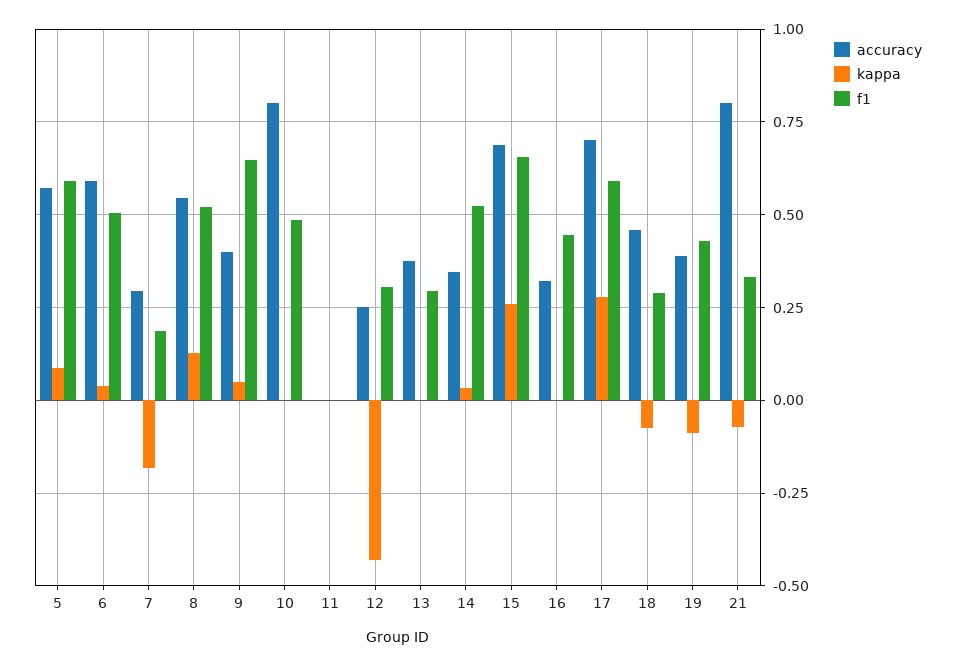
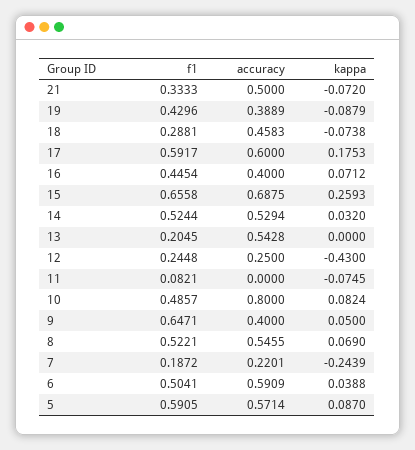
accuracy, 7: 0.3 -> 0.2201
kappa, 7: -0.175 -> -0.2439
kappa, 8: 0.125 -> 0.069
kappa, 10: 0 -> 0.0824
kappa, 11: 0 -> -0.0745
f1, 11: 0 -> 0.0821
f1, 12: 0.3 -> 0.2448
accuracy, 13: 0.375 -> 0.5428
f1, 13: 0.3 -> 0.2045
accuracy, 14: 0.35 -> 0.5294
accuracy, 16: 0.325 -> 0.4
kappa, 16: 0 -> 0.0712
accuracy, 17: 0.7 -> 0.6
kappa, 17: 0.275 -> 0.1753
accuracy, 21: 0.8 -> 0.5

